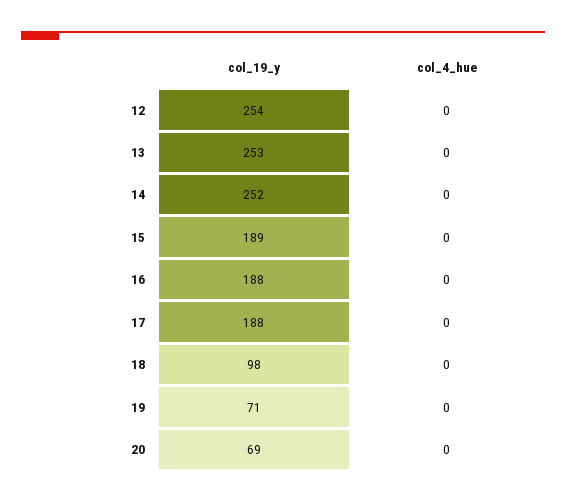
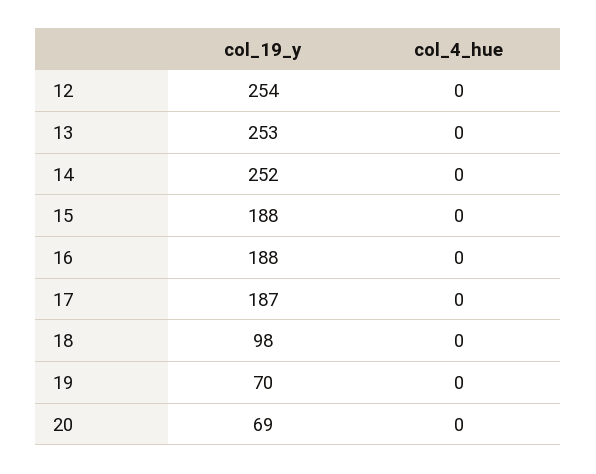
col_19_y, 15: 189 -> 188
col_19_y, 17: 188 -> 187
col_19_y, 19: 71 -> 70

